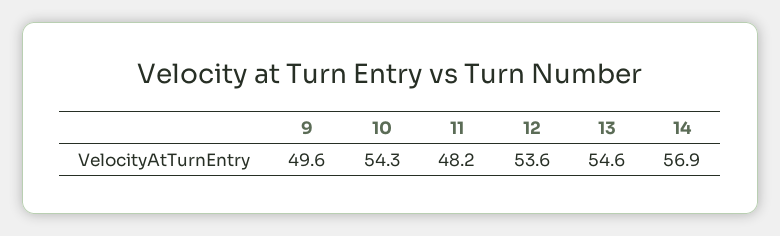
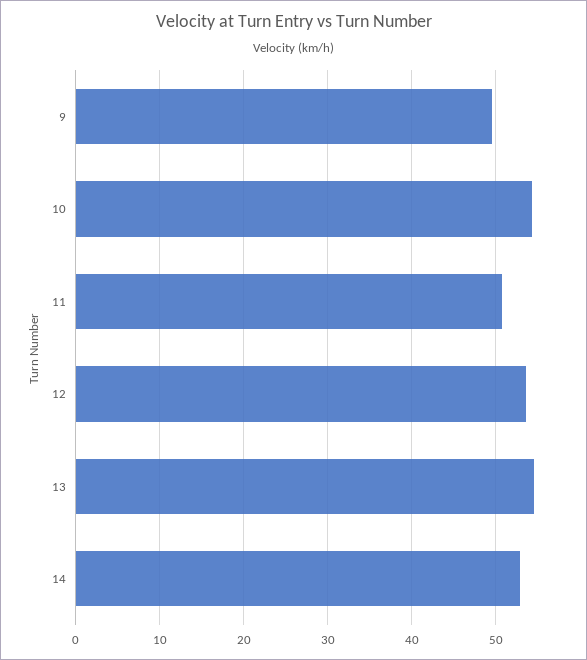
11: 48.2 -> 51
14: 56.9 -> 53

